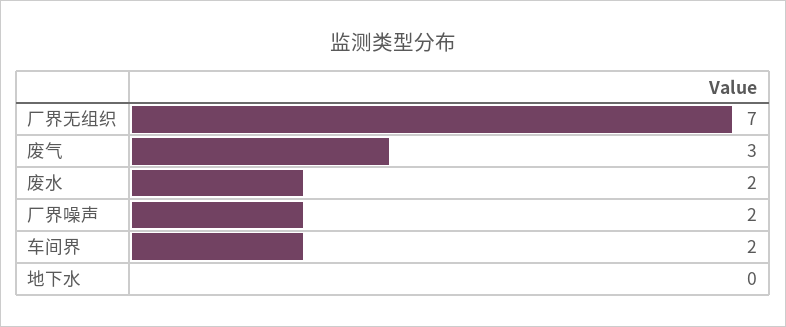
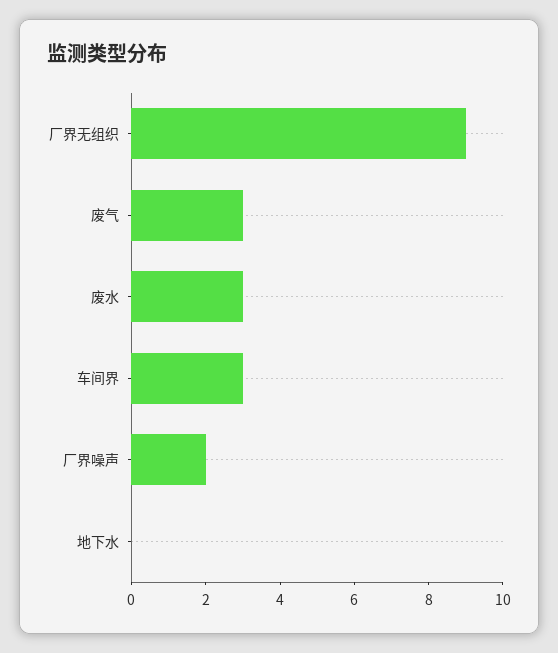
厂界无组织: 7 -> 9
废水: 2 -> 3
车间界: 2 -> 3

